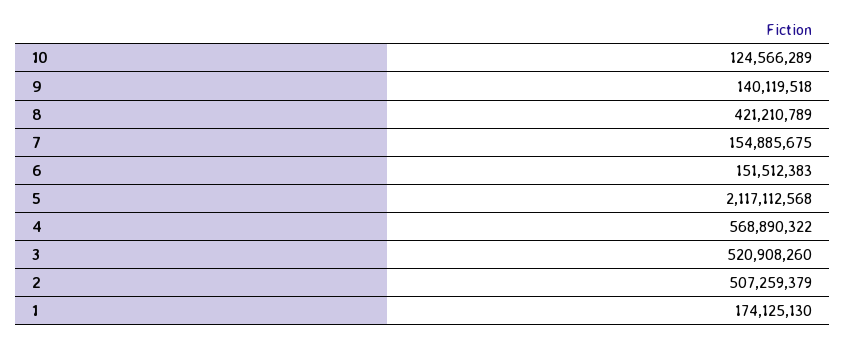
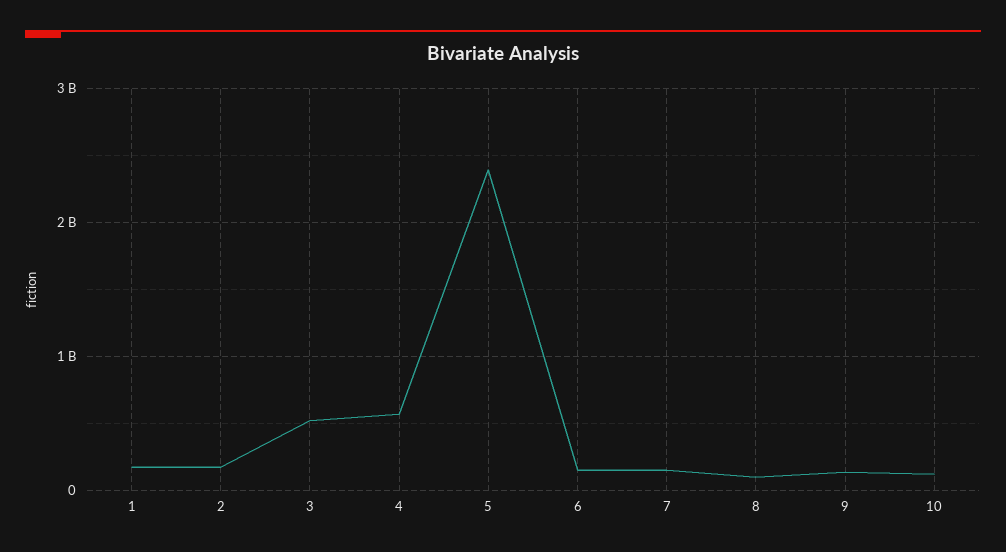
8: 421210789 -> 100000000
5: 2117112568 -> 2400000000
2: 507259379 -> 200000000

